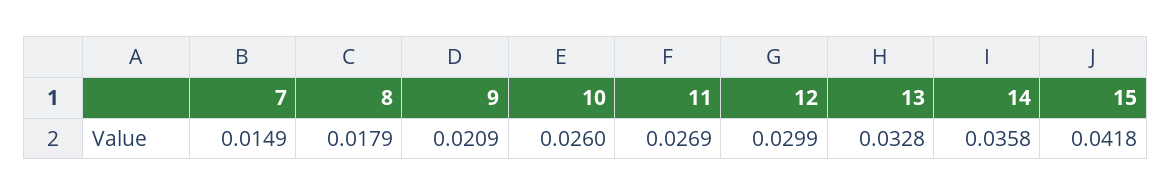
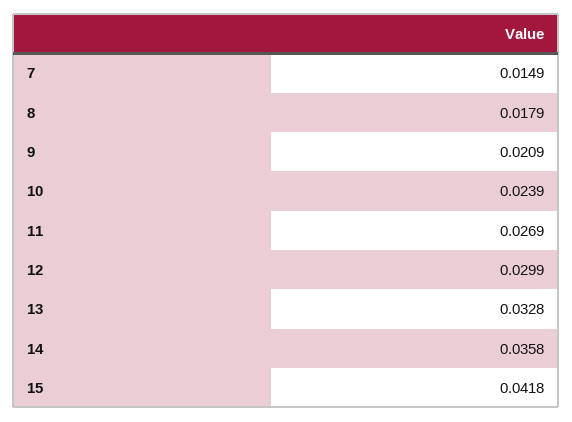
10: 0.026 -> 0.0239

